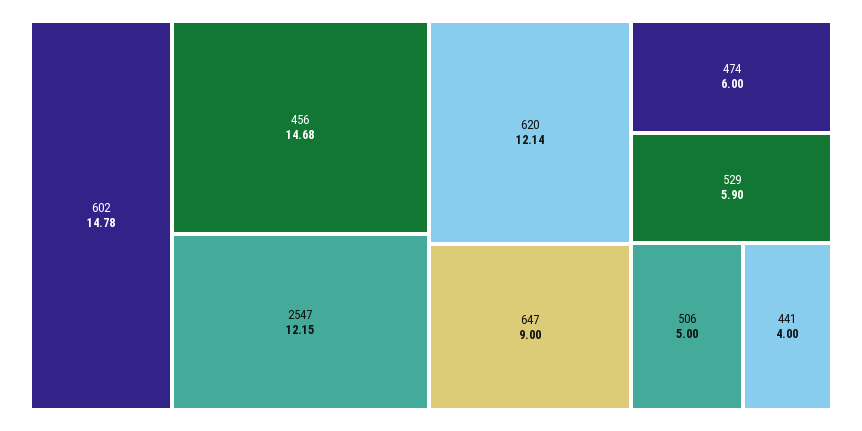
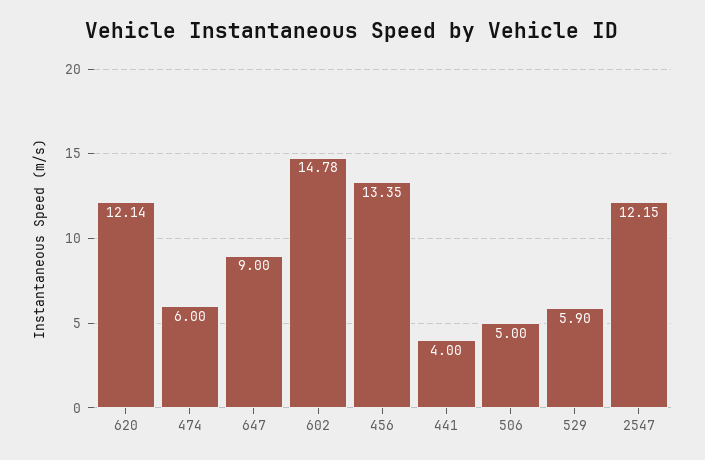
456: 14.68 -> 13.35

